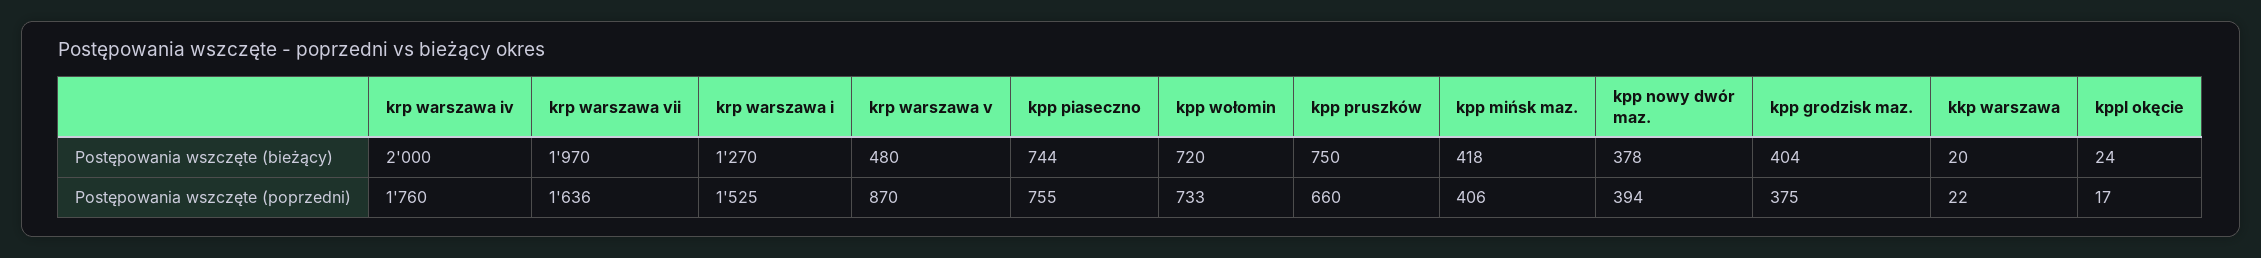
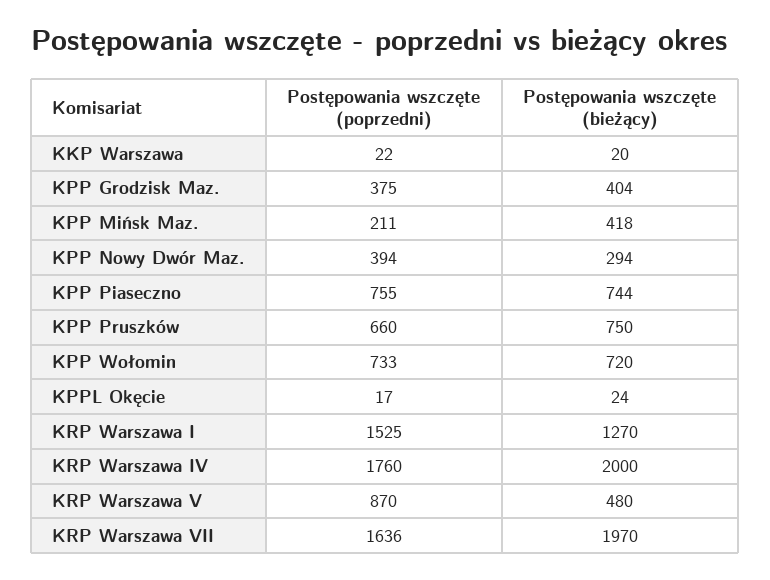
kpp nowy dwór maz., Postępowania wszczęte (bieżący): 378 -> 294
kpp mińsk maz., Postępowania wszczęte (poprzedni): 406 -> 211

